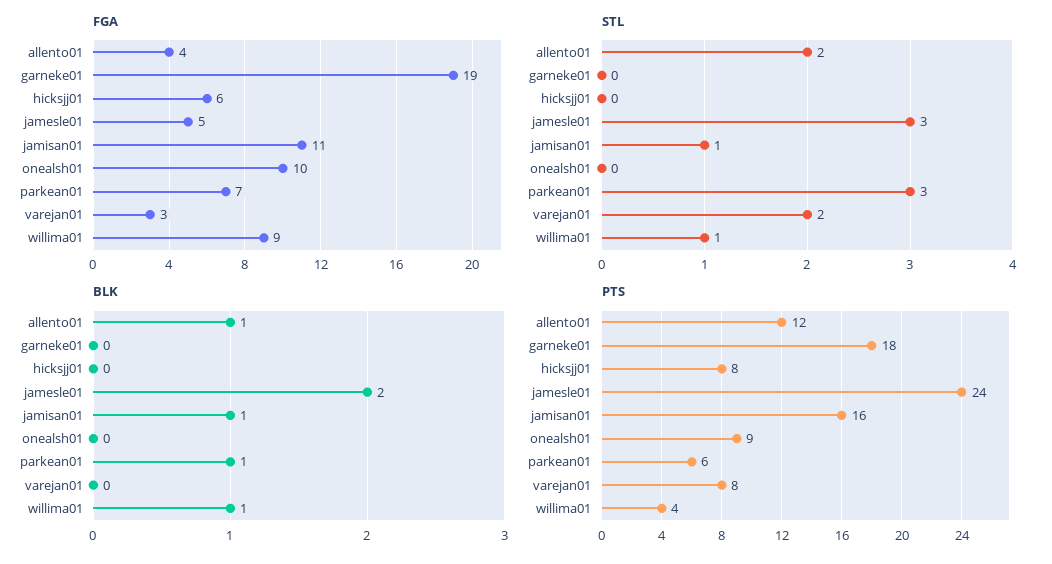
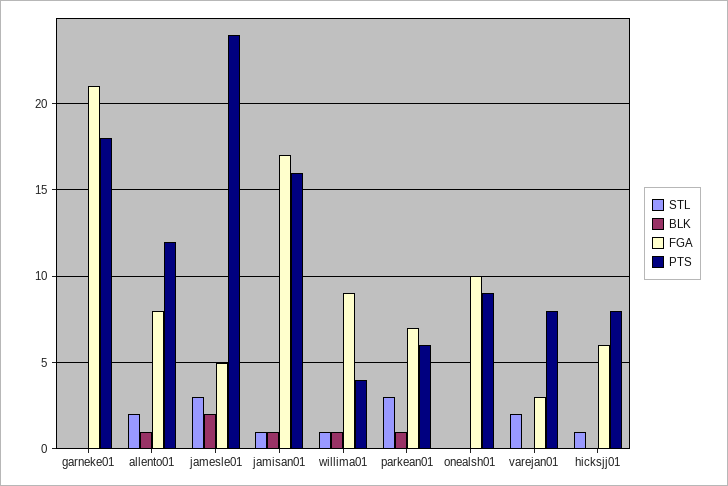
FGA, allento01: 4 -> 8
FGA, garneke01: 19 -> 21
FGA, jamisan01: 11 -> 17
STL, hicksjj01: 0 -> 1

